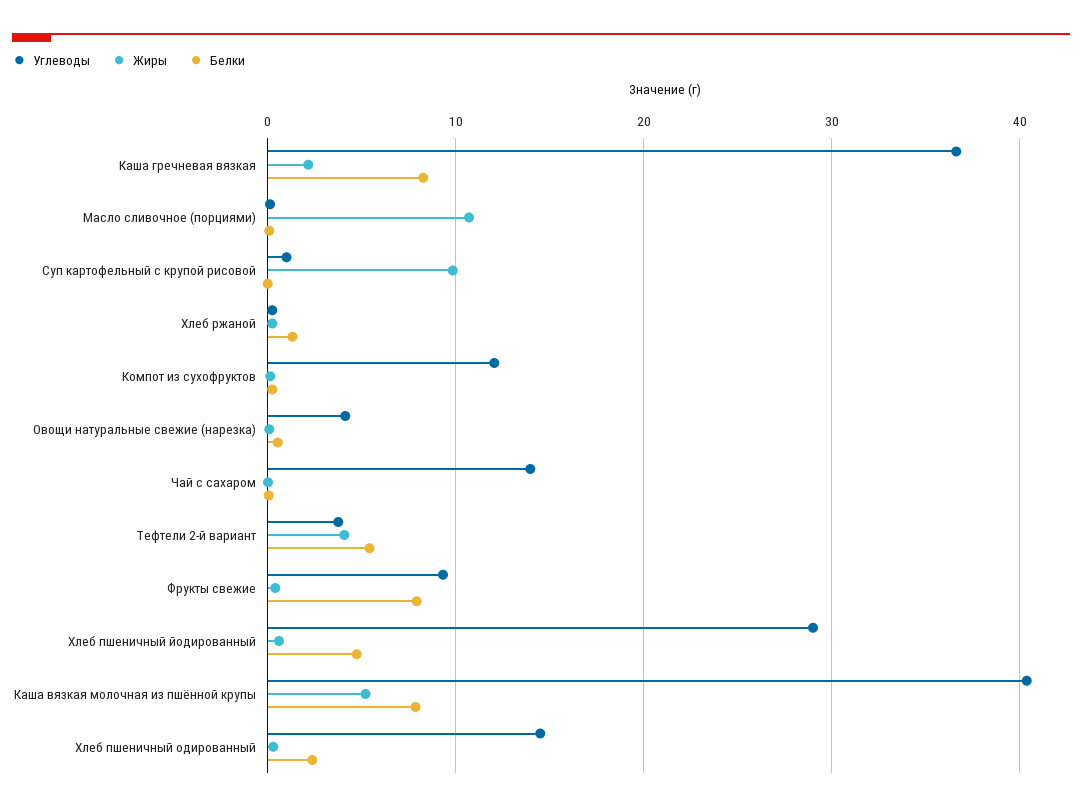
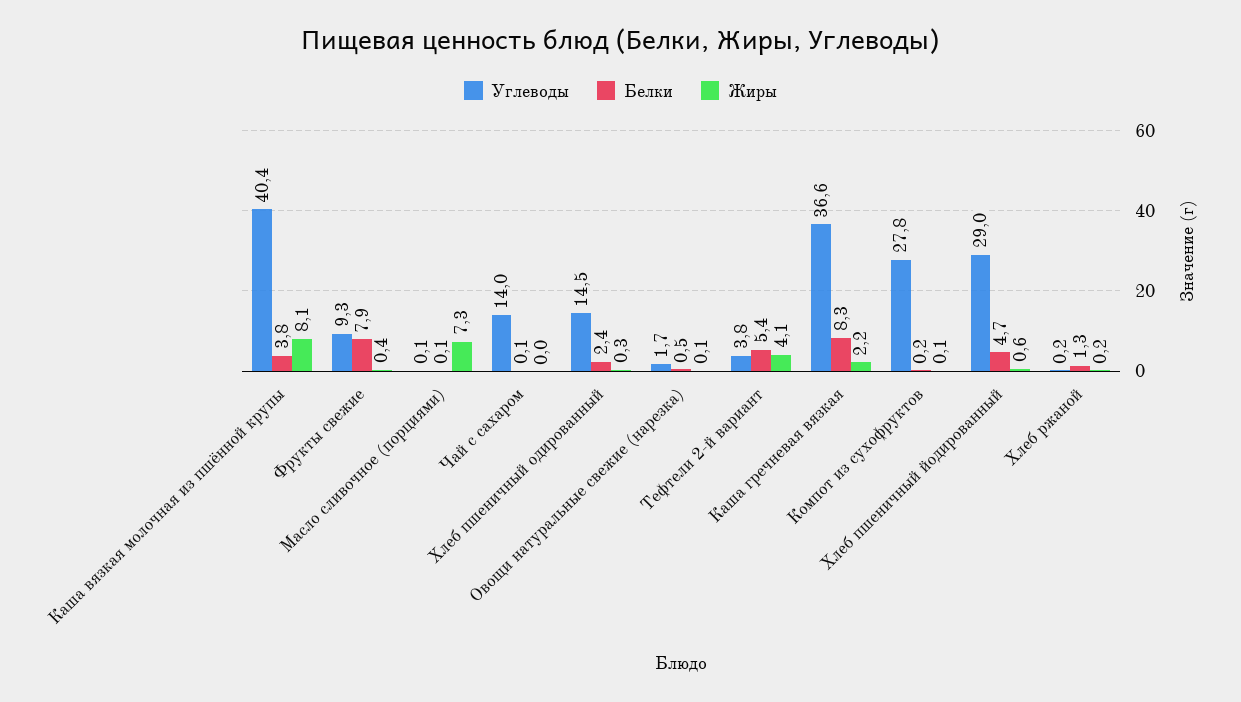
Жиры, Масло сливочное (порциями): 11 -> 7.3
Углеводы, Суп картофельный с крупой рисовой: 1 -> none
Жиры, Суп картофельный с крупой рисовой: 10 -> none
Белки, Суп картофельный с крупой рисовой: 0 -> none
Углеводы, Компот из сухофруктов: 12 -> 27.8
Углеводы, Овощи натуральные свежие (нарезка): 4 -> 1.7
Жиры, Каша вязкая молочная из пшённой крупы: 5 -> 8.1
Белки, Каша вязкая молочная из пшённой крупы: 8 -> 3.8

